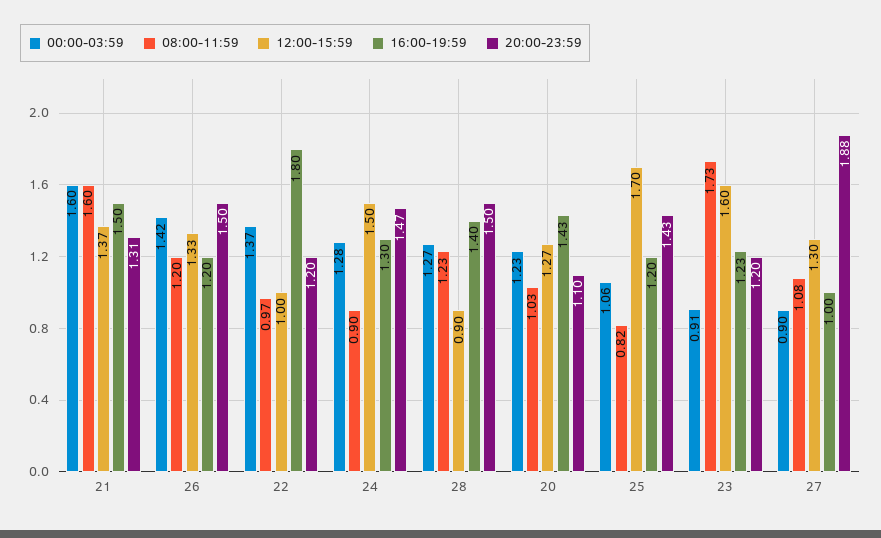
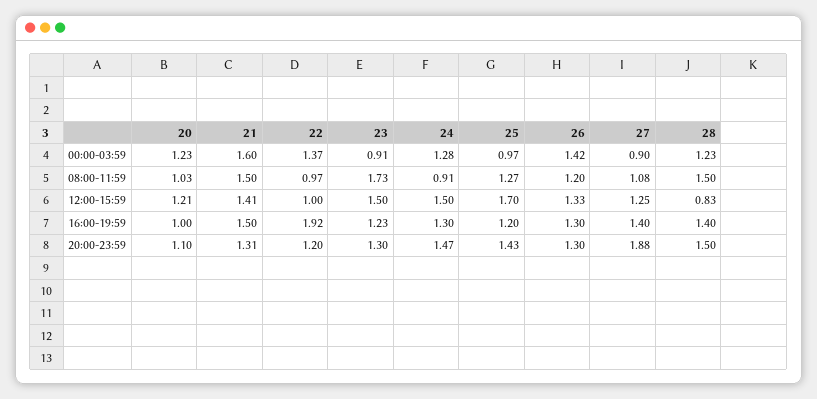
08:00-11:59, 21: 1.6 -> 1.5
12:00-15:59, 21: 1.37 -> 1.41
16:00-19:59, 26: 1.2 -> 1.3
20:00-23:59, 26: 1.5 -> 1.3
16:00-19:59, 22: 1.8 -> 1.92
08:00-11:59, 24: 0.9 -> 0.91
00:00-03:59, 28: 1.27 -> 1.23
08:00-11:59, 28: 1.23 -> 1.5
12:00-15:59, 28: 0.9 -> 0.83
12:00-15:59, 20: 1.27 -> 1.21
16:00-19:59, 20: 1.43 -> 1
00:00-03:59, 25: 1.06 -> 0.97
08:00-11:59, 25: 0.82 -> 1.27
12:00-15:59, 23: 1.6 -> 1.5
20:00-23:59, 23: 1.2 -> 1.3
12:00-15:59, 27: 1.3 -> 1.25
16:00-19:59, 27: 1 -> 1.4

